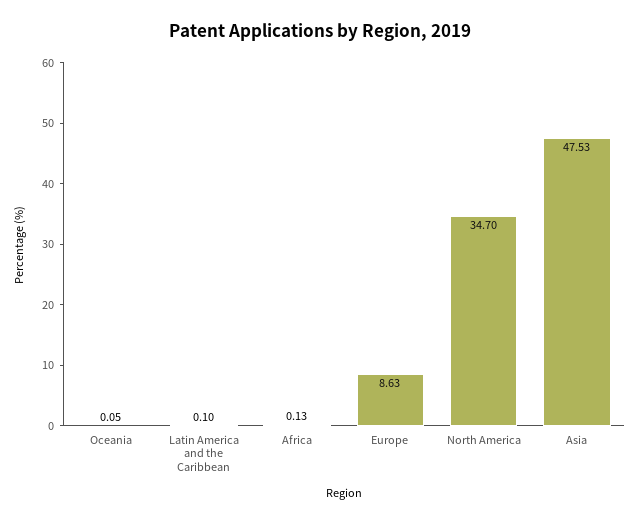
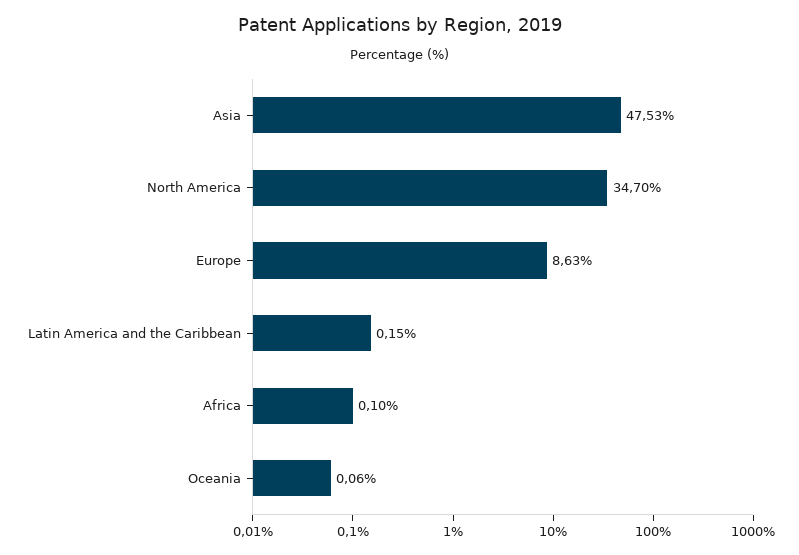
Oceania: 0.05 -> 0.06
Latin America and the Caribbean: 0.1 -> 0.15
Africa: 0.13 -> 0.1

